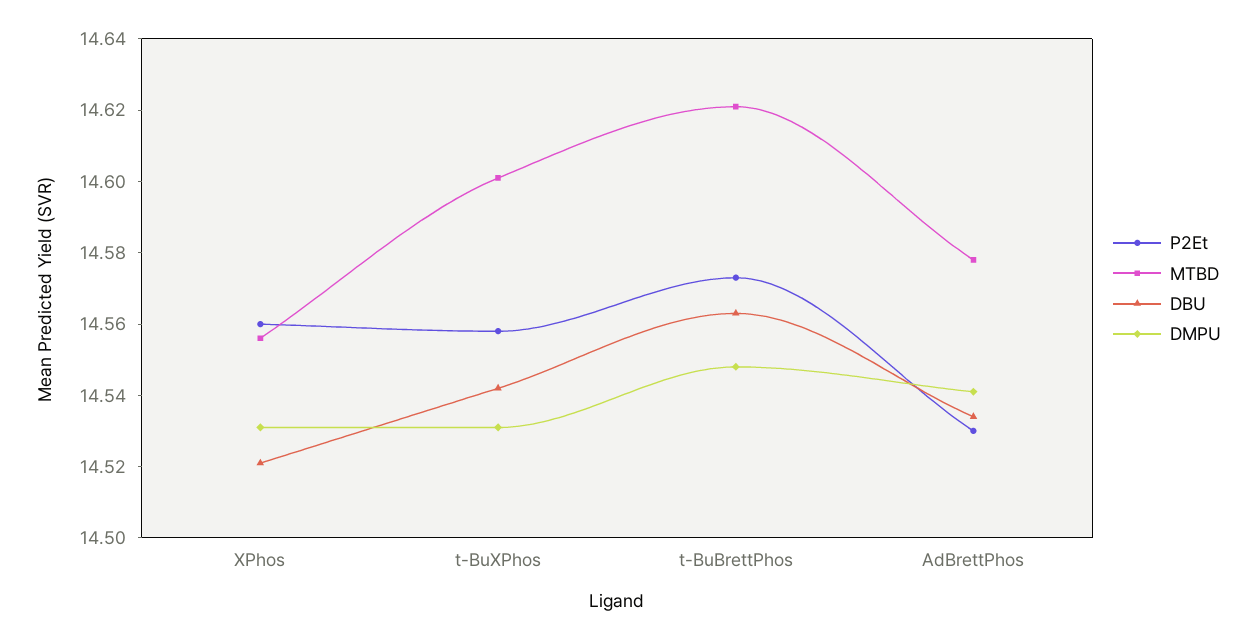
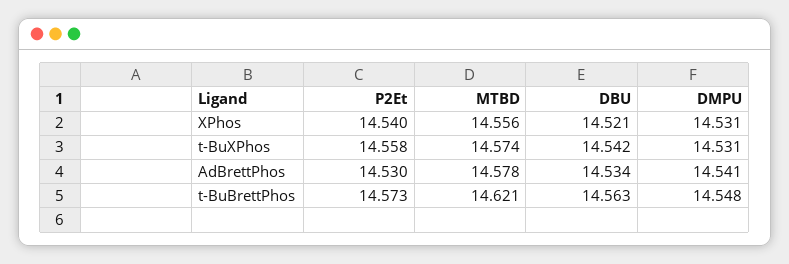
P2Et, XPhos: 14.56 -> 14.54
MTBD, t-BuXPhos: 14.6 -> 14.574

